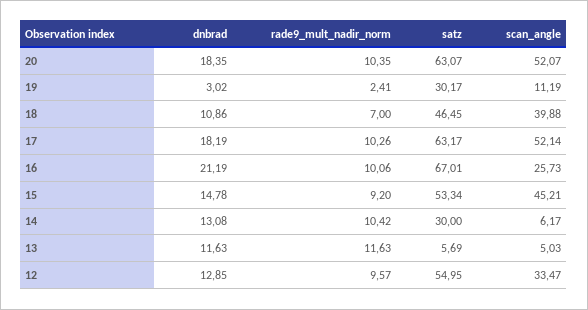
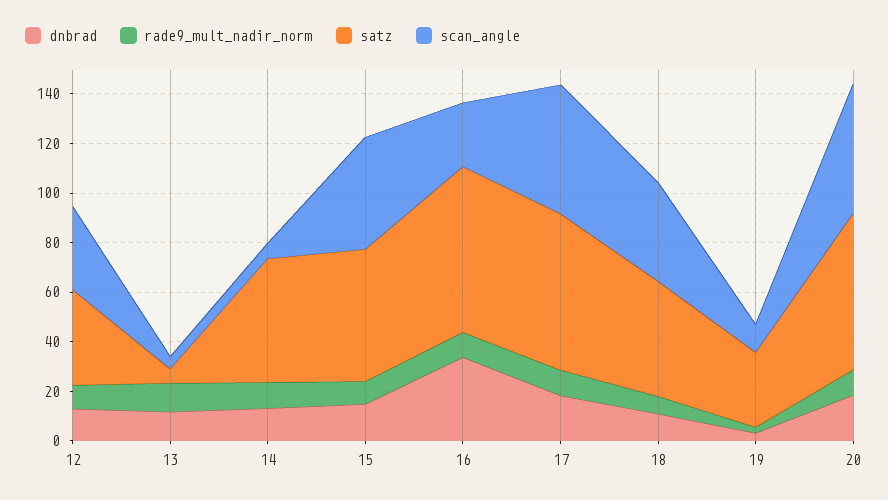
dnbrad, 16: 21.19 -> 35
satz, 14: 30 -> 50
satz, 12: 54.95 -> 40

